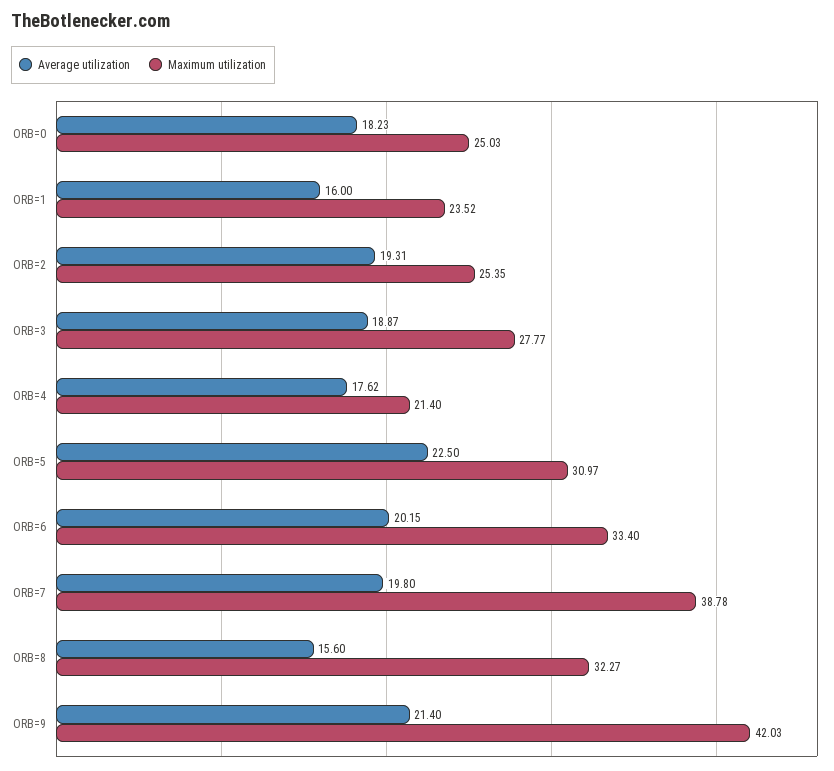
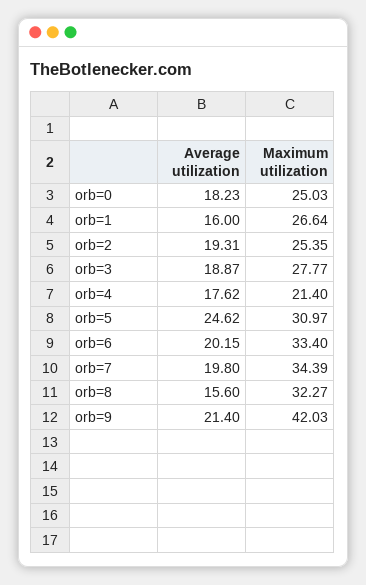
Maximum utilization, ORB=1: 23.52 -> 26.64
Average utilization, ORB=5: 22.5 -> 24.62
Maximum utilization, ORB=7: 38.78 -> 34.39

